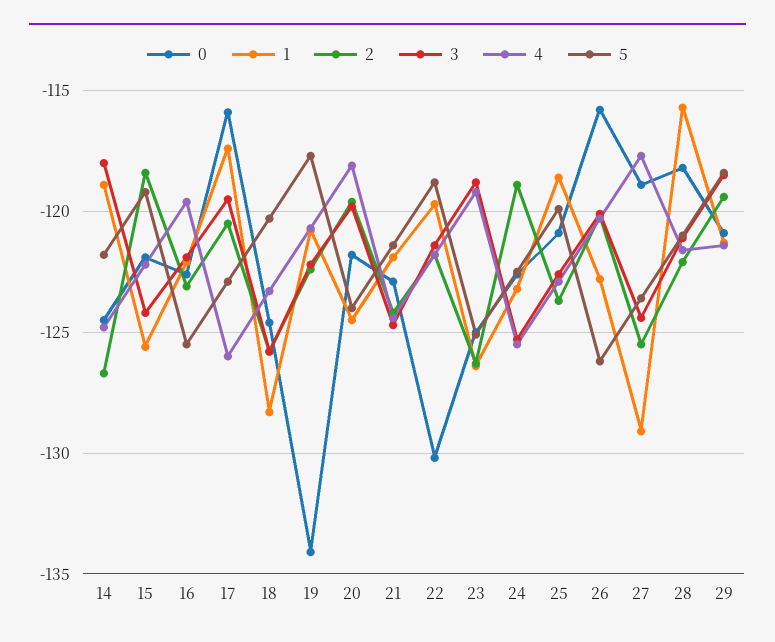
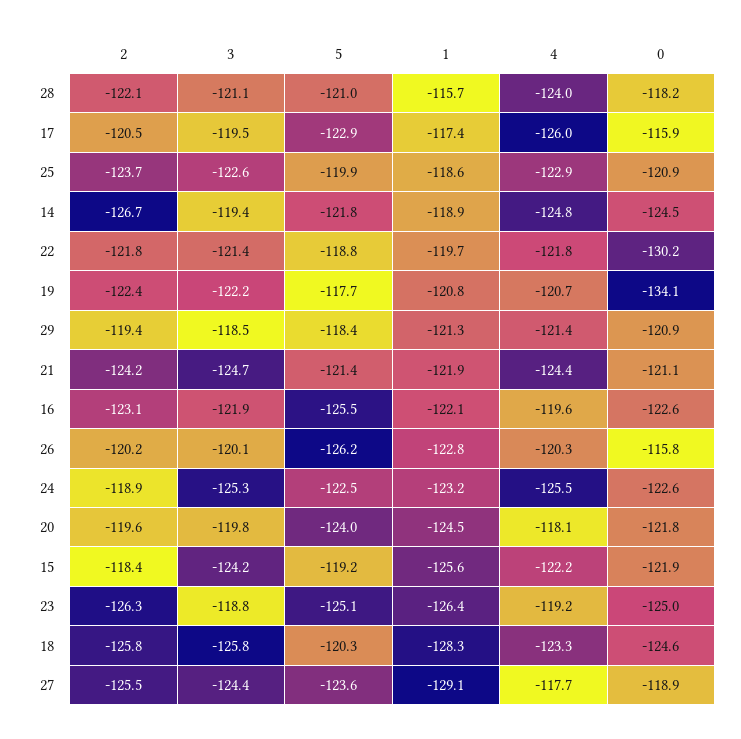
3, 14: -118 -> -119.4
0, 21: -123 -> -121.1
4, 28: -121.5 -> -124

